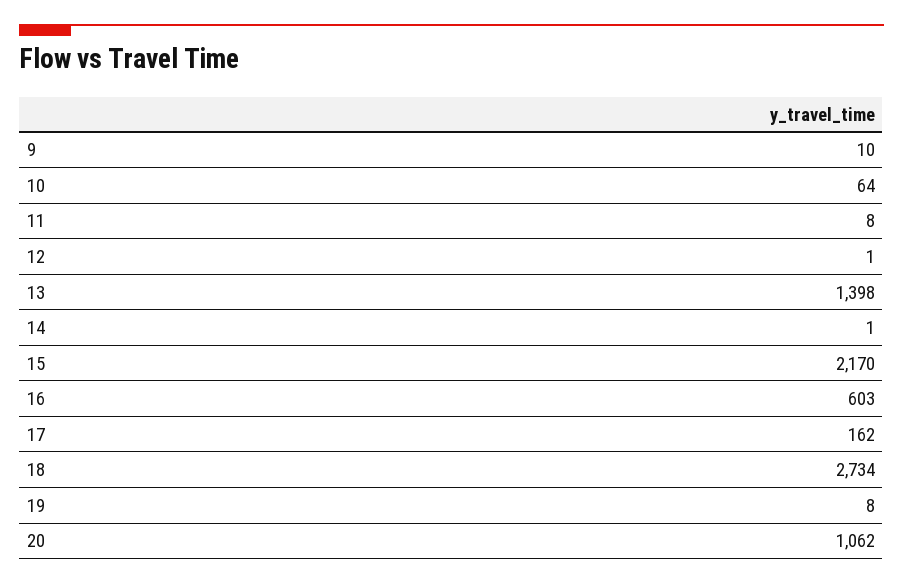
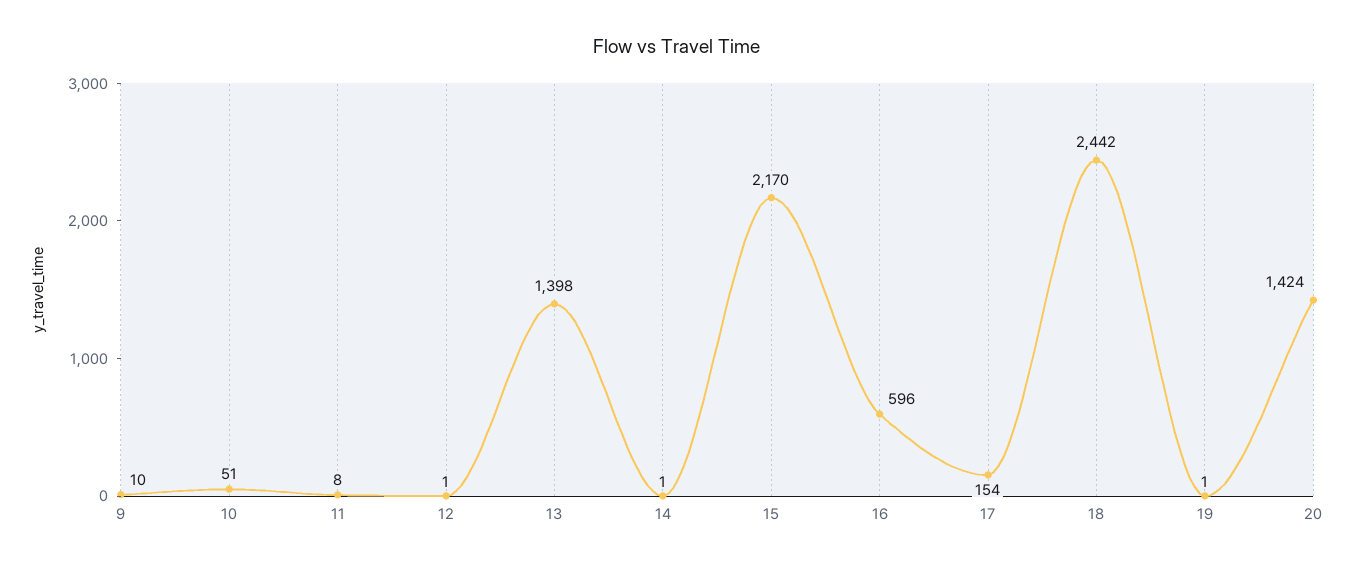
10: 64 -> 51
16: 603 -> 596
17: 162 -> 154
18: 2734 -> 2442
19: 8 -> 1
20: 1062 -> 1424

